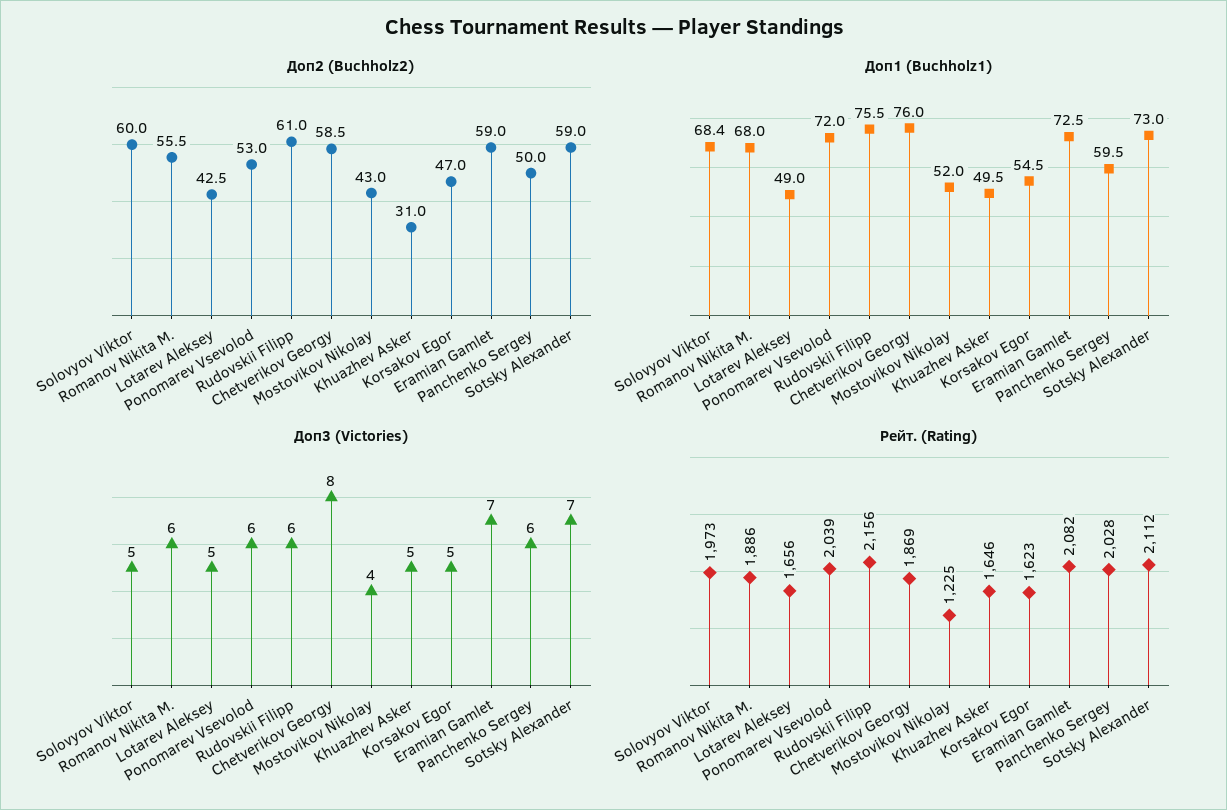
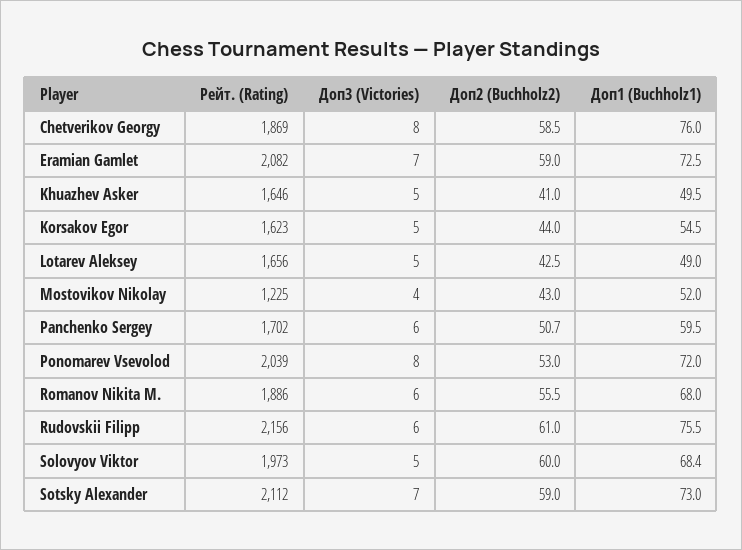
Доп2 (Buchholz2), Khuazhev Asker: 31 -> 41
Доп2 (Buchholz2), Korsakov Egor: 47 -> 44
Доп2 (Buchholz2), Panchenko Sergey: 50 -> 50.7
Доп3 (Victories), Ponomarev Vsevolod: 6 -> 8
Рейт. (Rating), Panchenko Sergey: 2028 -> 1702

